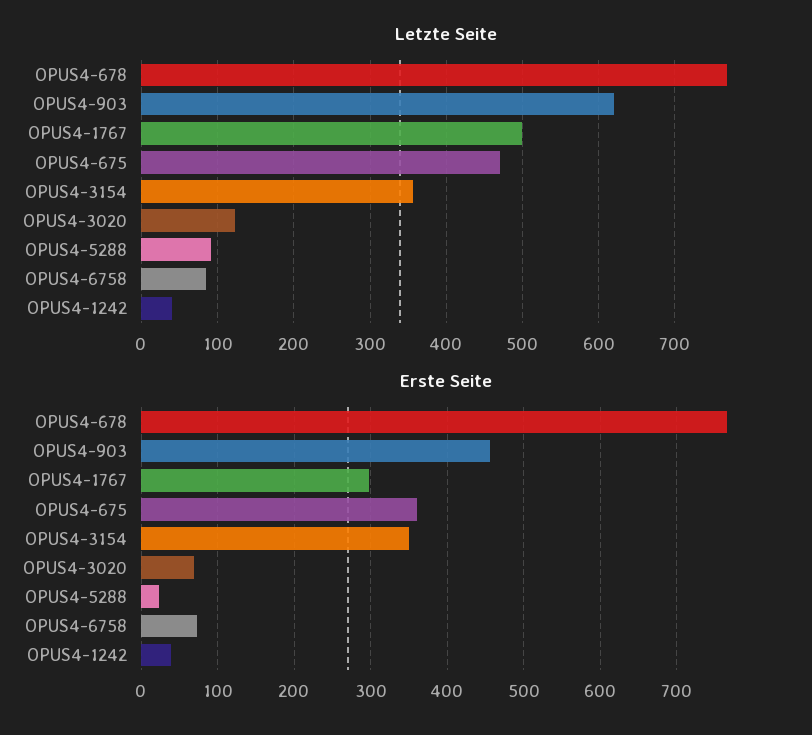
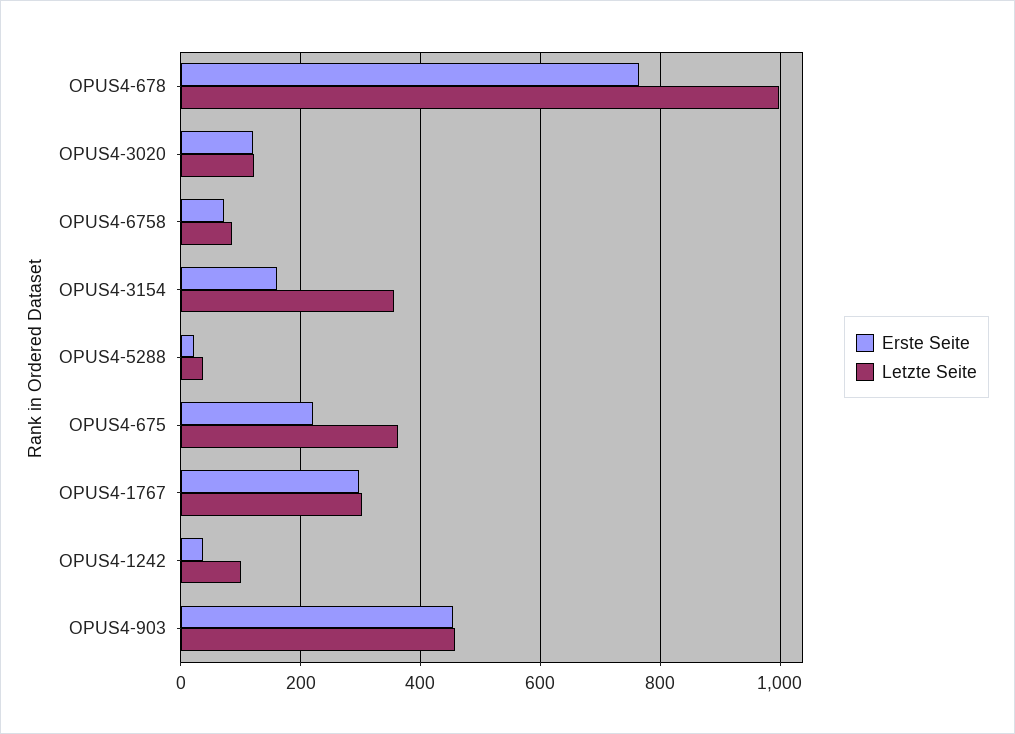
Letzte Seite, OPUS4-678: 770 -> 1000
Letzte Seite, OPUS4-903: 620 -> 460
Letzte Seite, OPUS4-1767: 500 -> 300
Letzte Seite, OPUS4-675: 470 -> 360
Letzte Seite, OPUS4-5288: 90 -> 40
Letzte Seite, OPUS4-1242: 40 -> 100
Erste Seite, OPUS4-675: 360 -> 220
Erste Seite, OPUS4-3154: 350 -> 160
Erste Seite, OPUS4-3020: 70 -> 120

